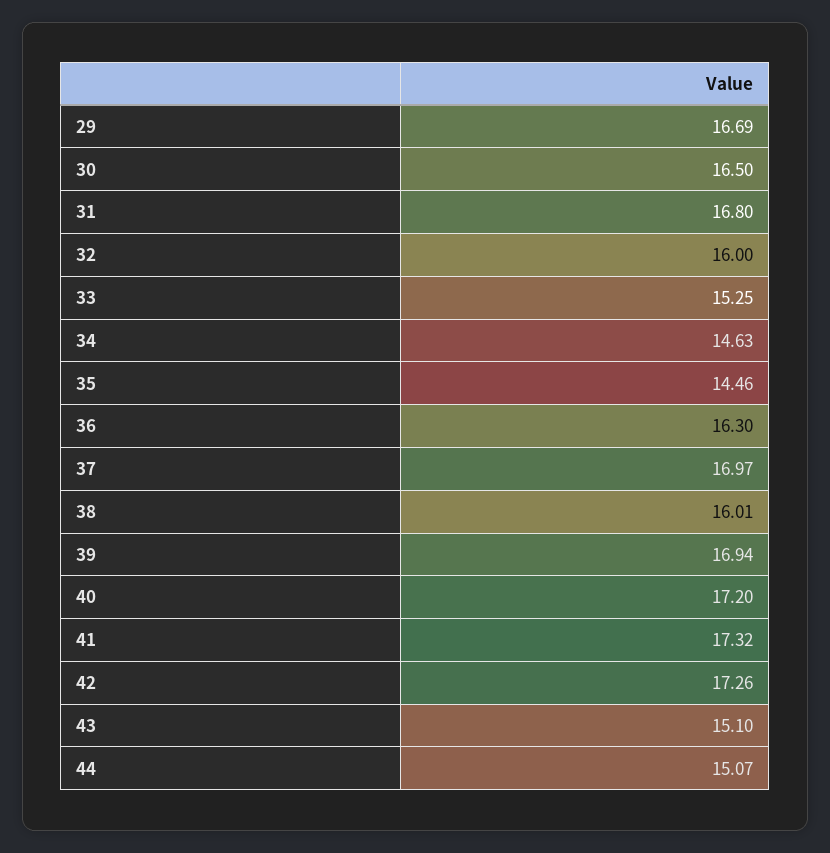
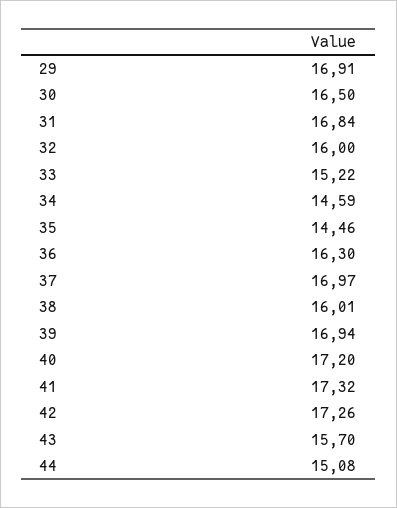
29: 16.69 -> 16.91
31: 16.8 -> 16.84
33: 15.25 -> 15.22
34: 14.63 -> 14.59
43: 15.1 -> 15.7
44: 15.07 -> 15.08

